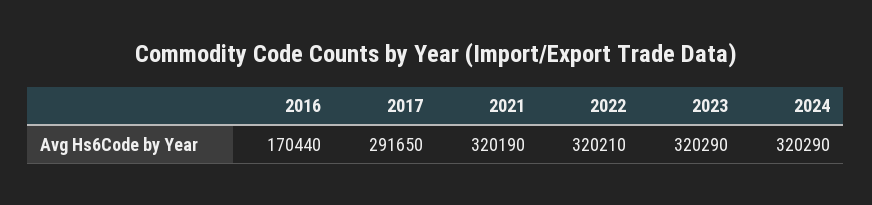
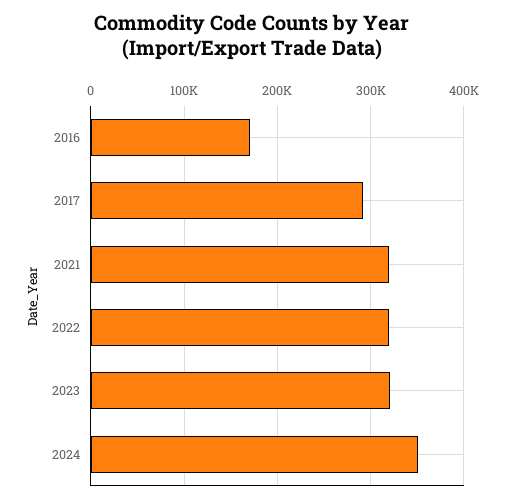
2024: 320290 -> 350000

